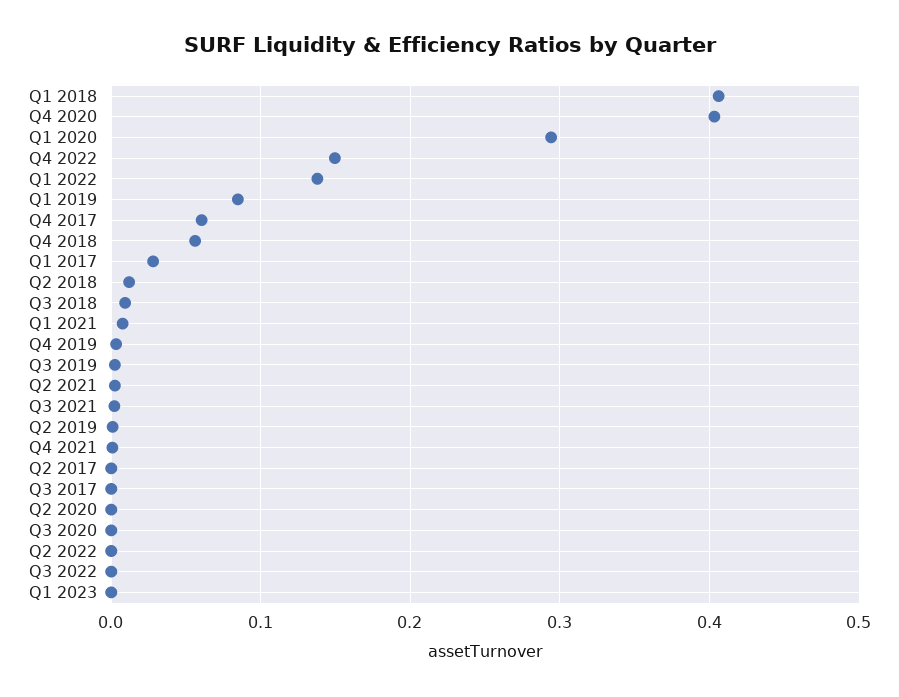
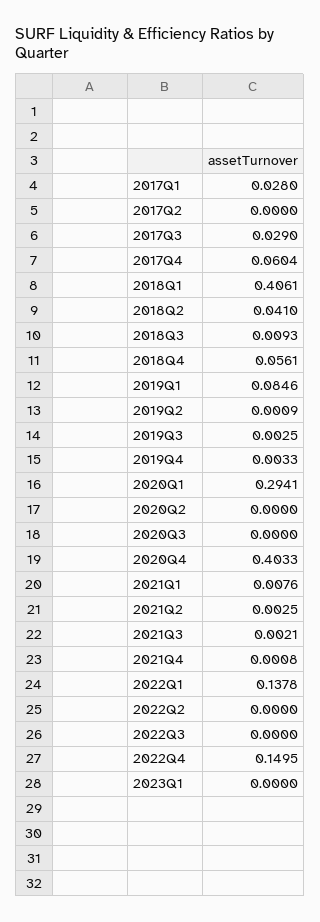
Q2 2018: 0.01 -> 0.041
Q3 2017: 0 -> 0.029

